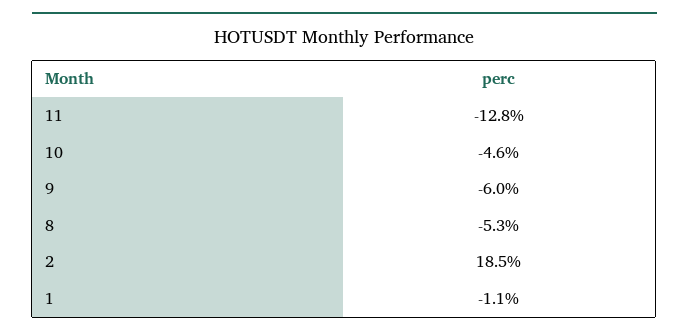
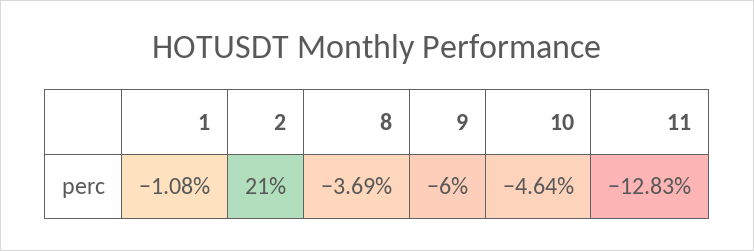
8: -5.3 -> -3.69
2: 18.5 -> 21

